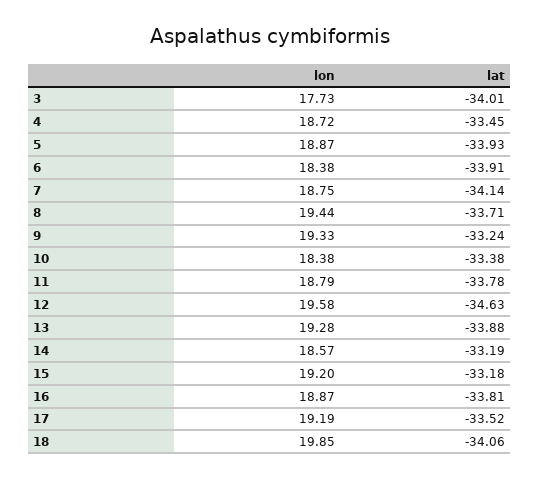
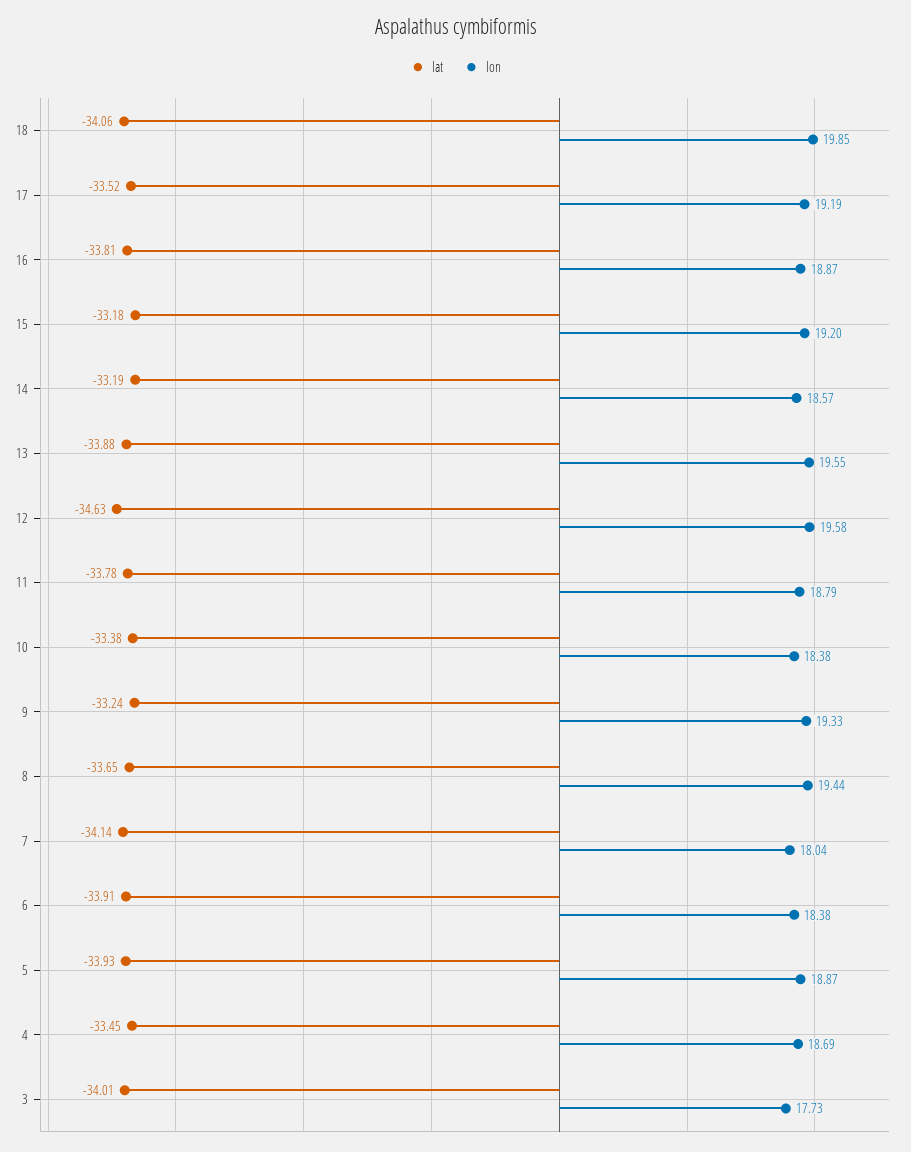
lon, 4: 18.72 -> 18.69
lon, 7: 18.75 -> 18.04
lat, 8: -33.71 -> -33.65
lon, 13: 19.28 -> 19.55

